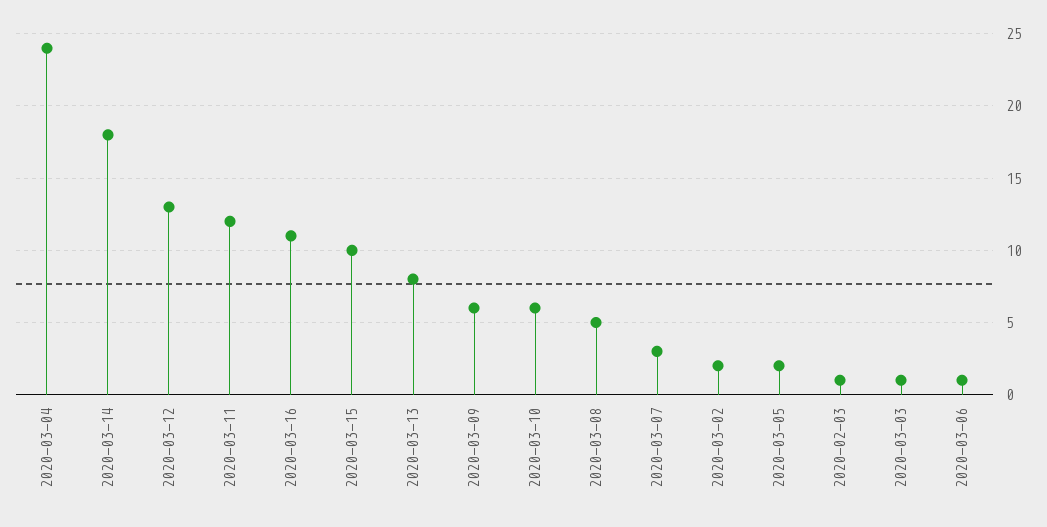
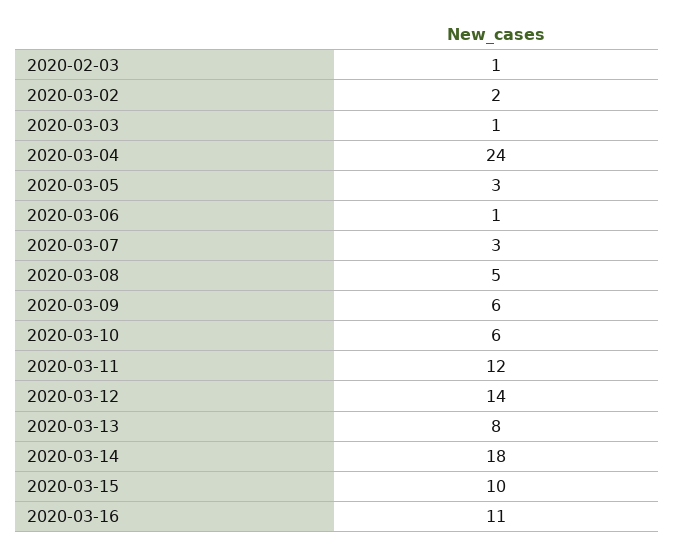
2020-03-12: 13 -> 14
2020-03-05: 2 -> 3

